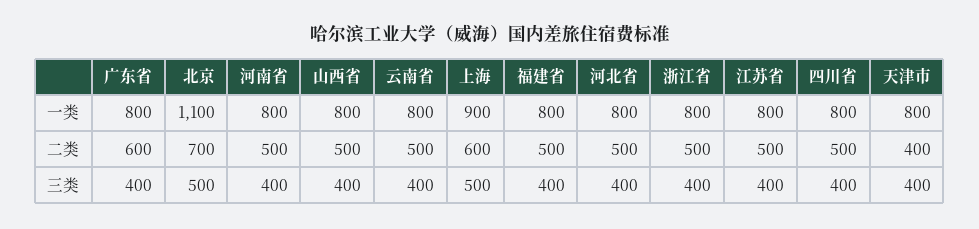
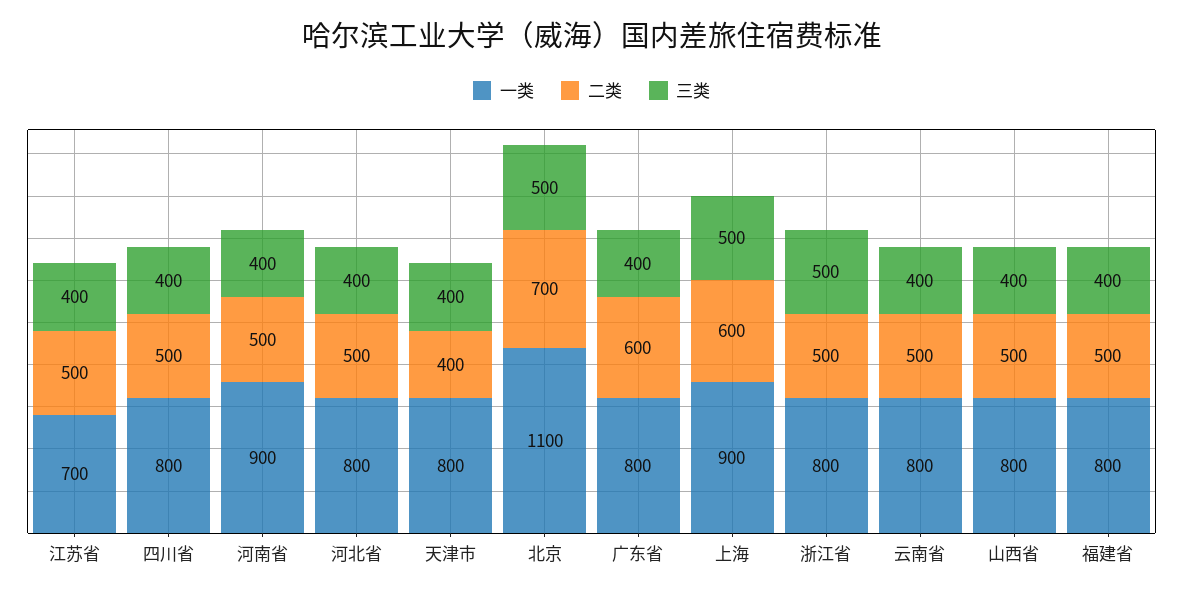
一类, 河南省: 800 -> 900
一类, 江苏省: 800 -> 700
三类, 浙江省: 400 -> 500

